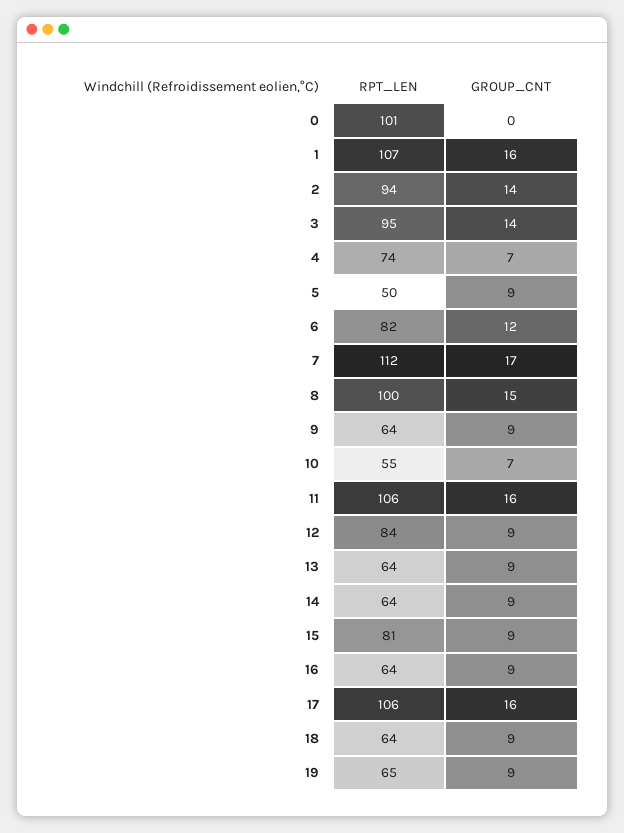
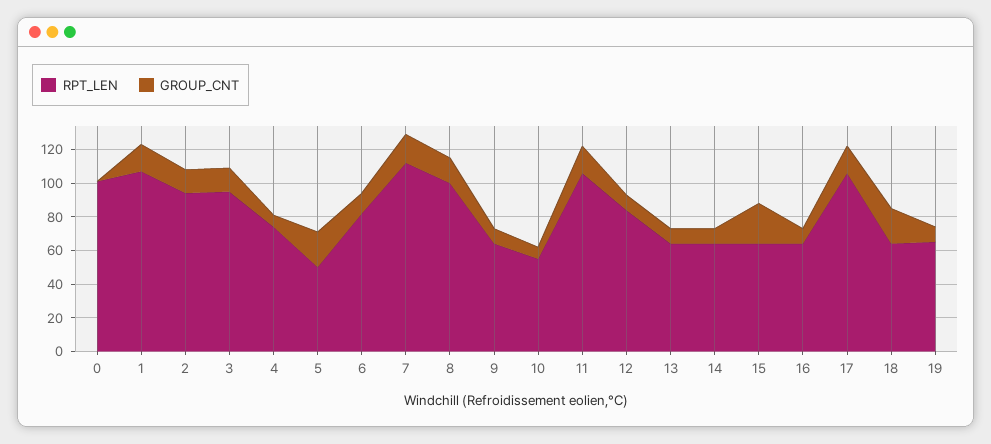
GROUP_CNT, 5: 9 -> 20
RPT_LEN, 15: 81 -> 65
GROUP_CNT, 15: 9 -> 25
GROUP_CNT, 18: 9 -> 20

